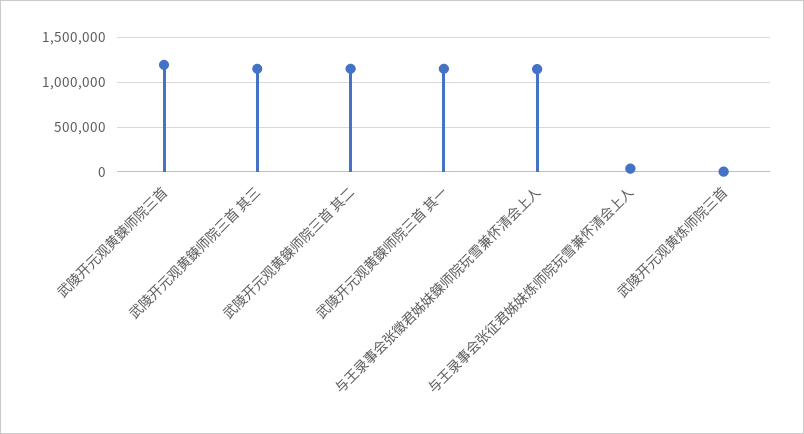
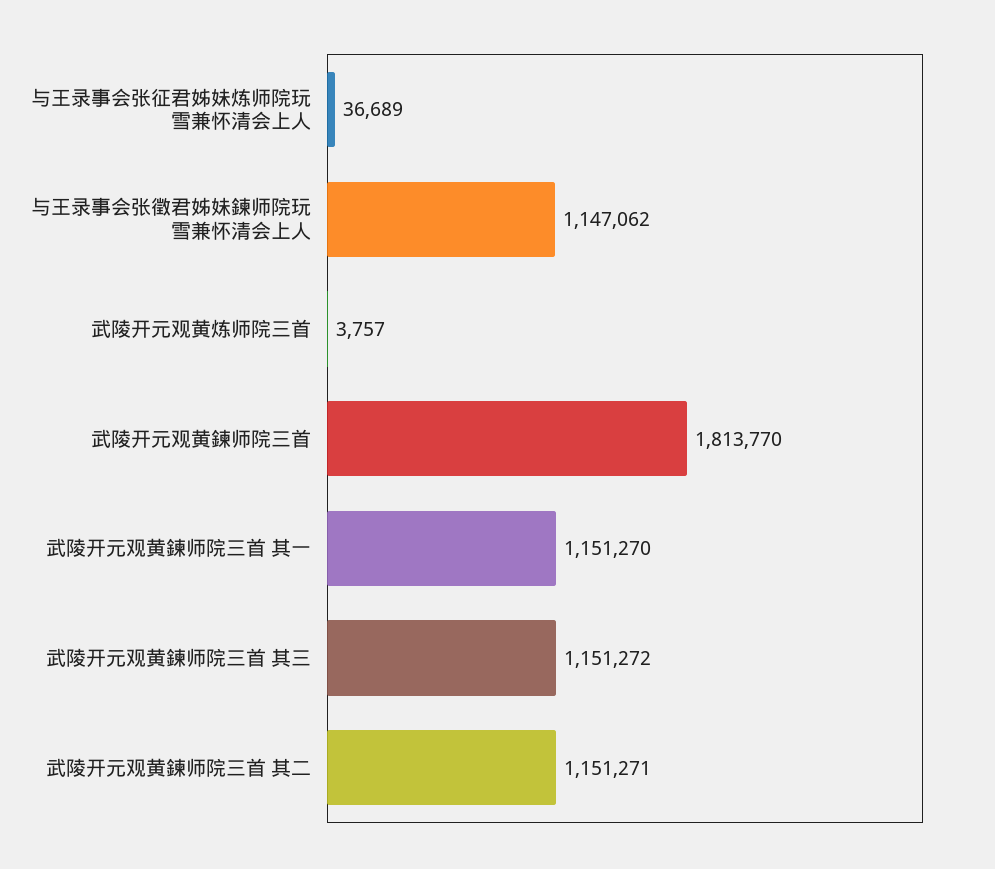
武陵开元观黄鍊师院三首: 1200000 -> 1813770

